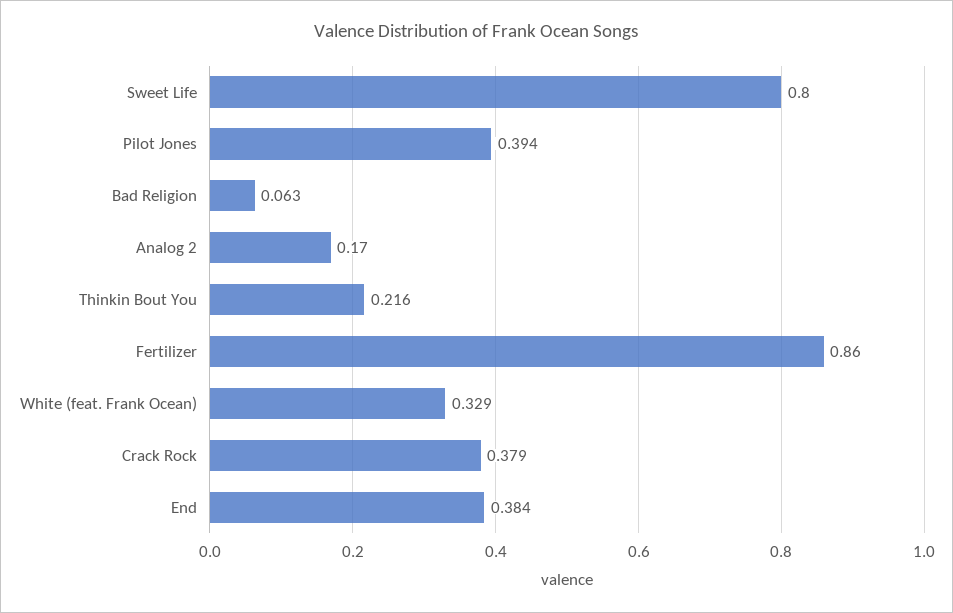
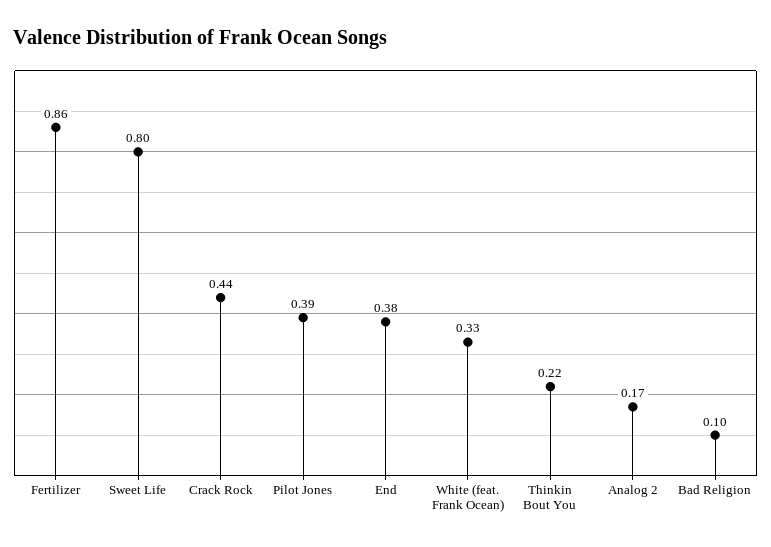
Bad Religion: 0.063 -> 0.1
Crack Rock: 0.379 -> 0.44

